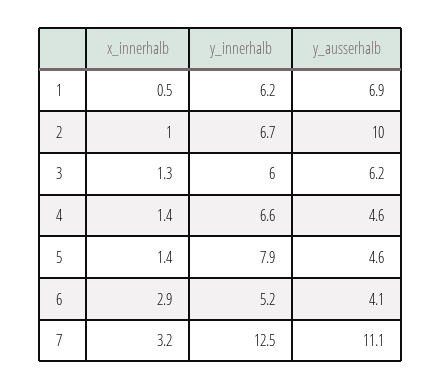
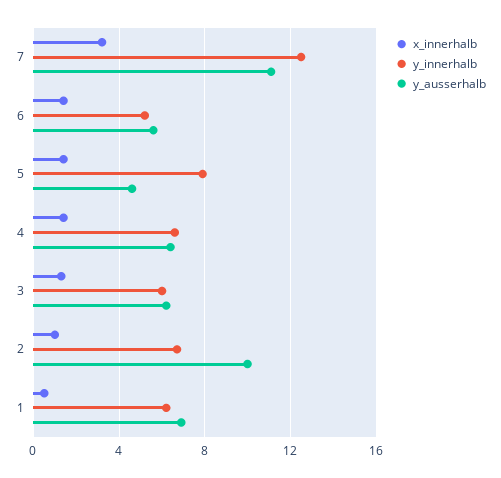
y_ausserhalb, 4: 4.6 -> 6.5
x_innerhalb, 6: 2.9 -> 1.5
y_ausserhalb, 6: 4.1 -> 5.5

